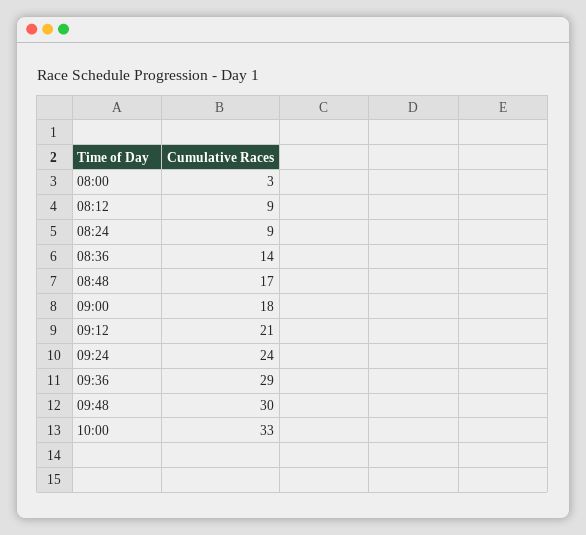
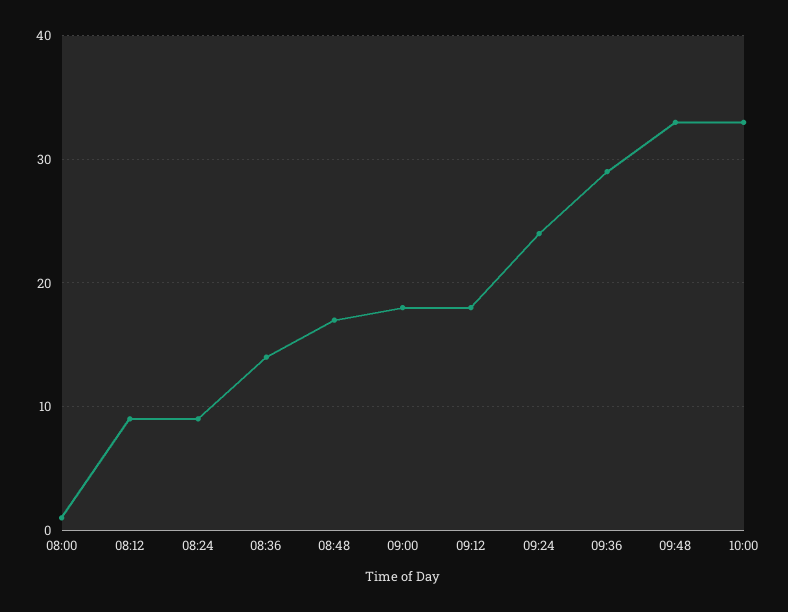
08:00: 3 -> 1
09:12: 21 -> 18
09:48: 30 -> 33

